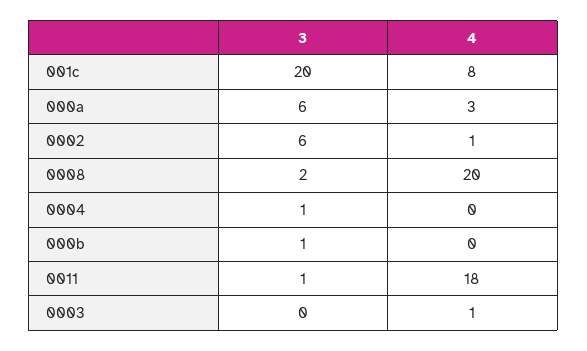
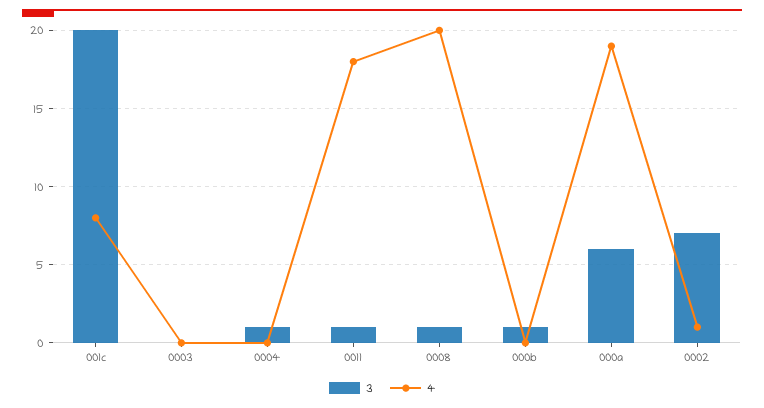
4, 000a: 3 -> 19
3, 0002: 6 -> 7
3, 0008: 2 -> 1
4, 0003: 1 -> 0

